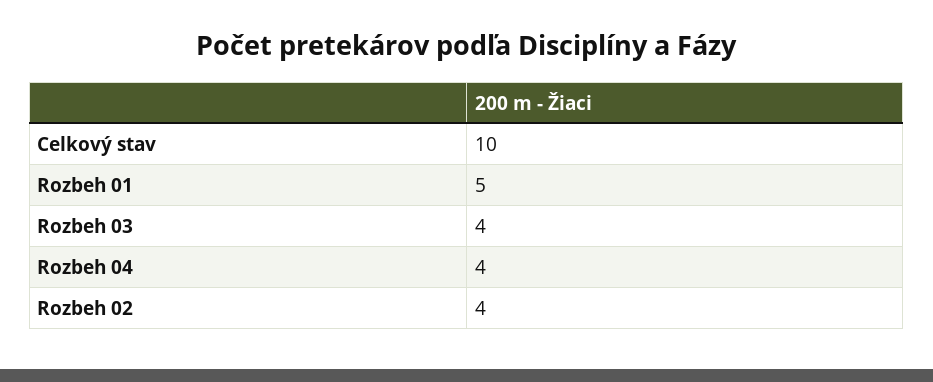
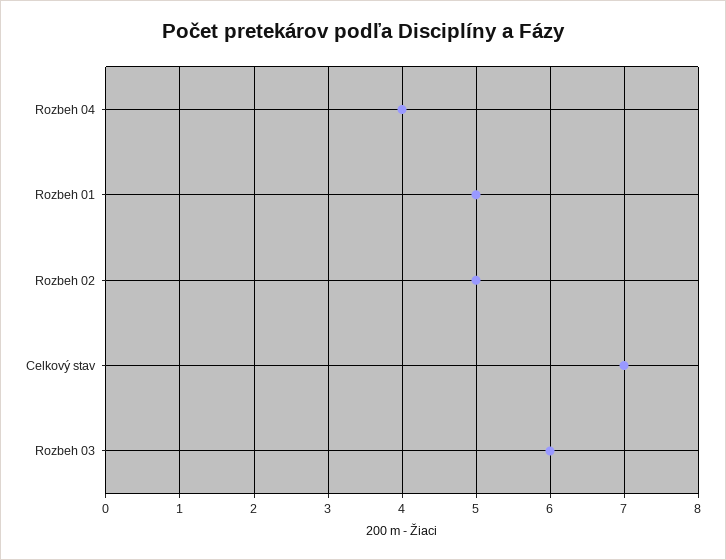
Celkový stav: 10 -> 7
Rozbeh 03: 4 -> 6
Rozbeh 02: 4 -> 5

